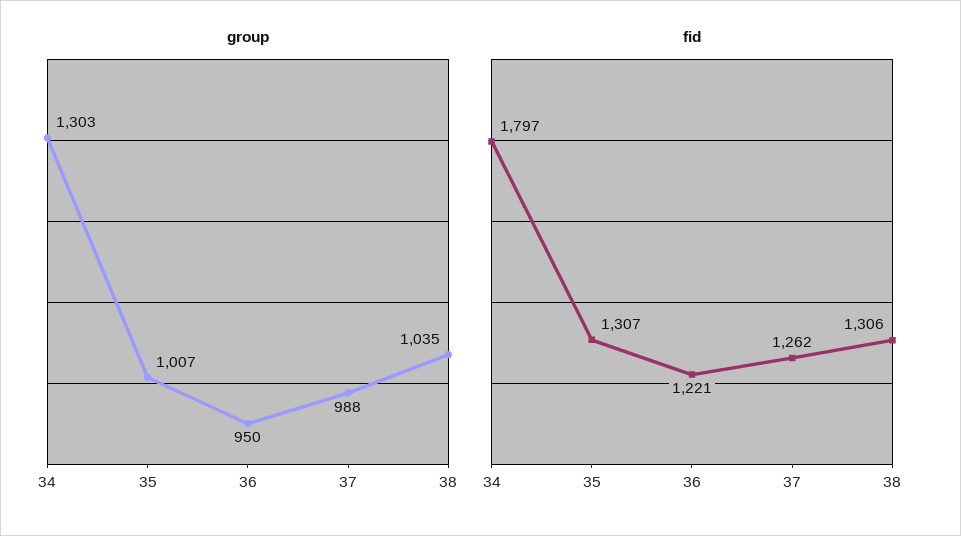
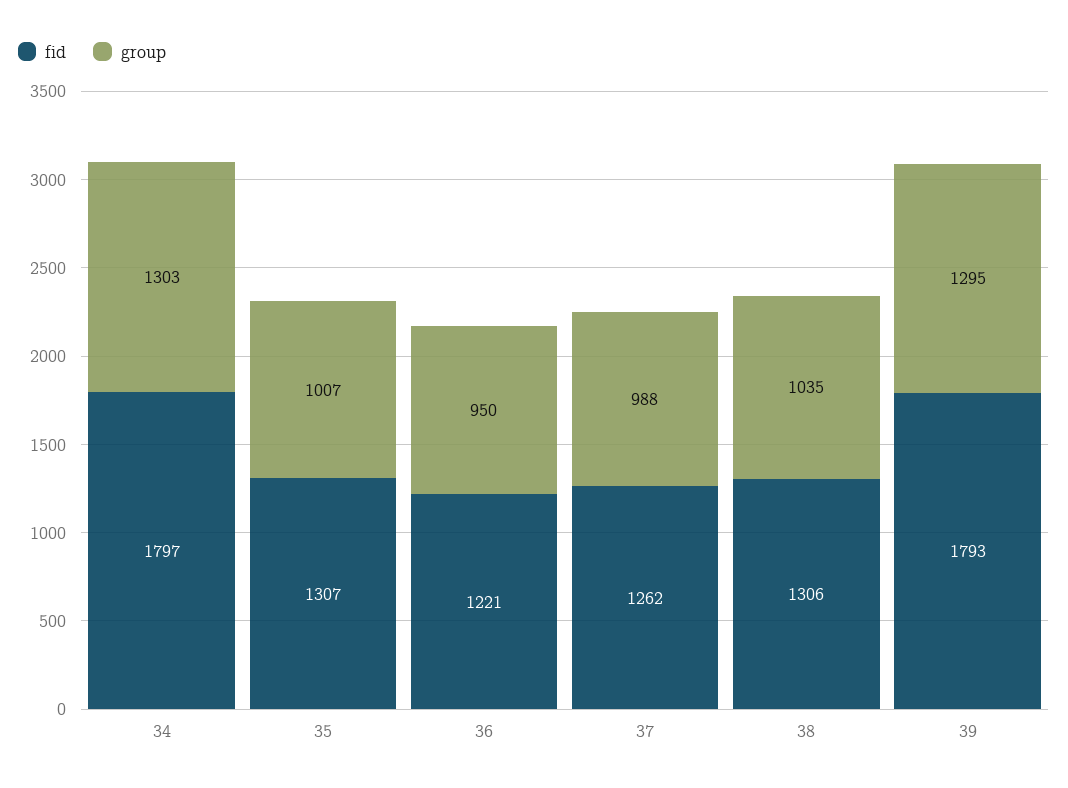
fid, 39: none -> 1793
group, 39: none -> 1295

